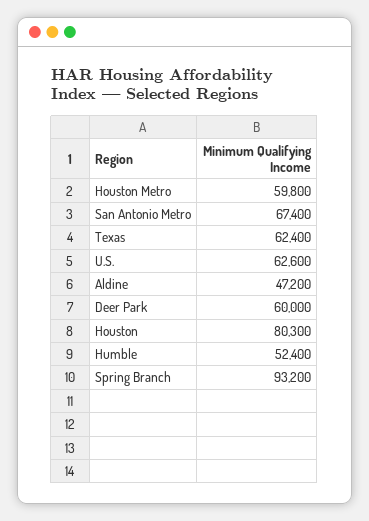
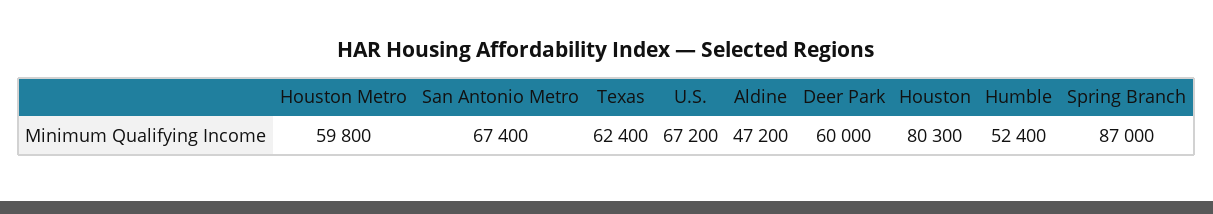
U.S.: 62600 -> 67200
Spring Branch: 93200 -> 87000

